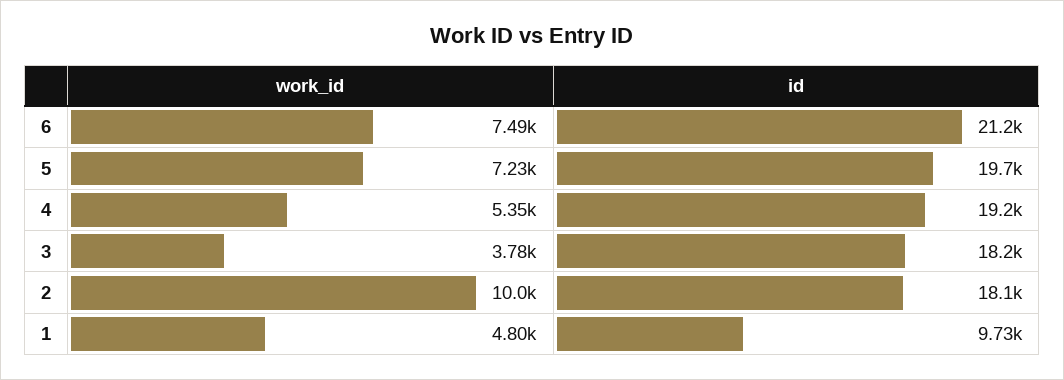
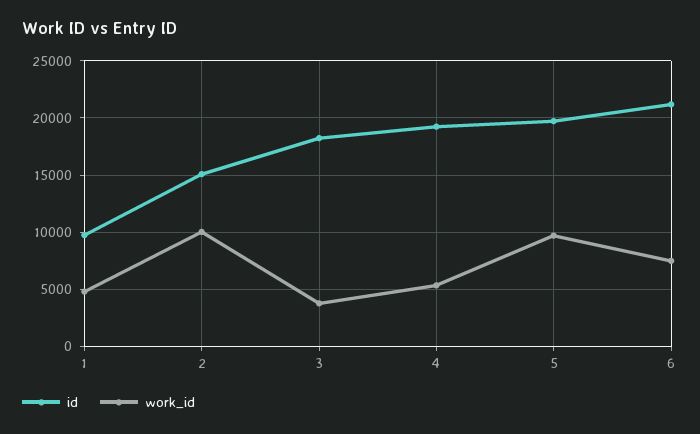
work_id, 5: 7230 -> 10000
id, 2: 18100 -> 15000

